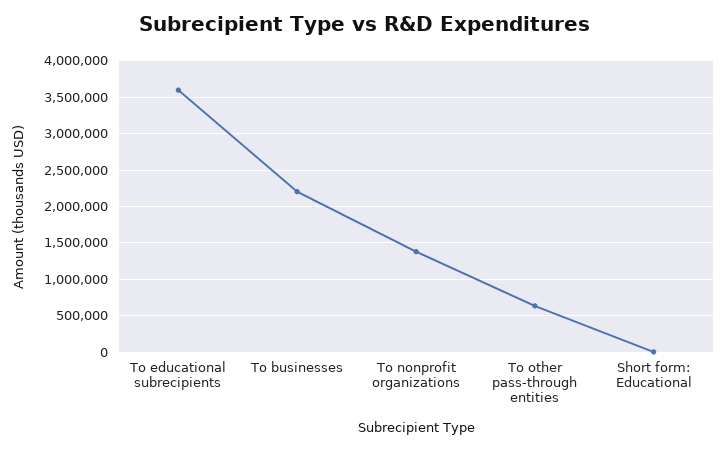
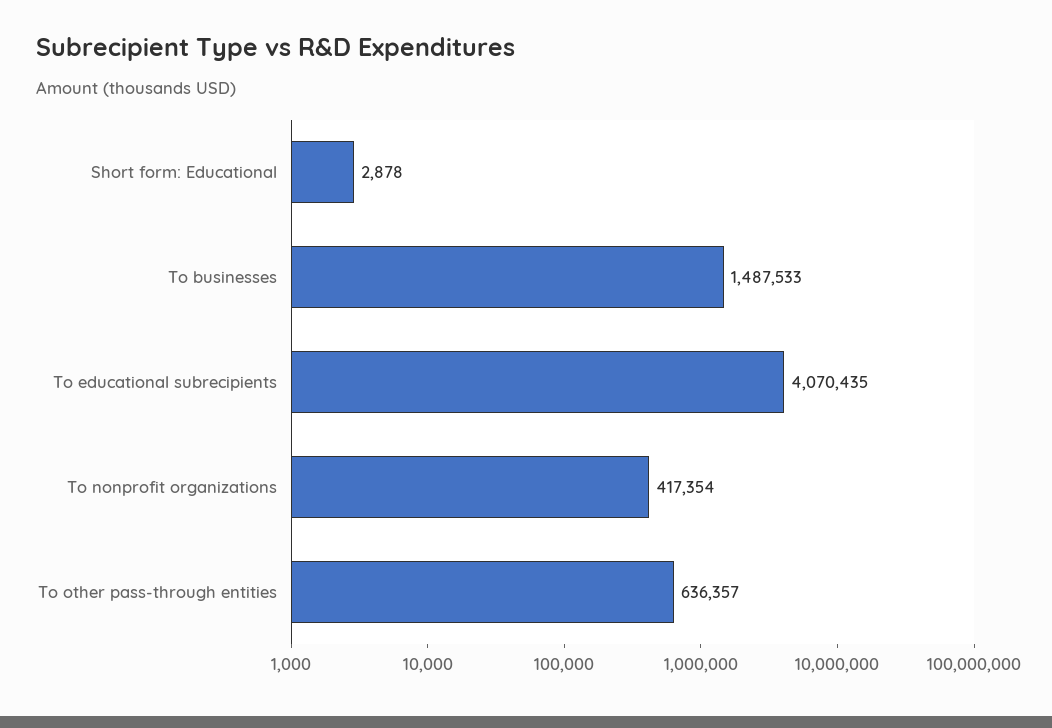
To educational subrecipients: 3600000 -> 4070435
To businesses: 2200000 -> 1487533
To nonprofit organizations: 1400000 -> 417354

